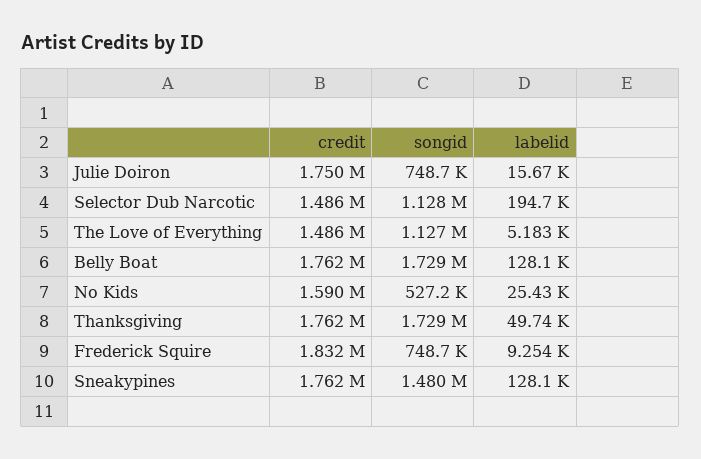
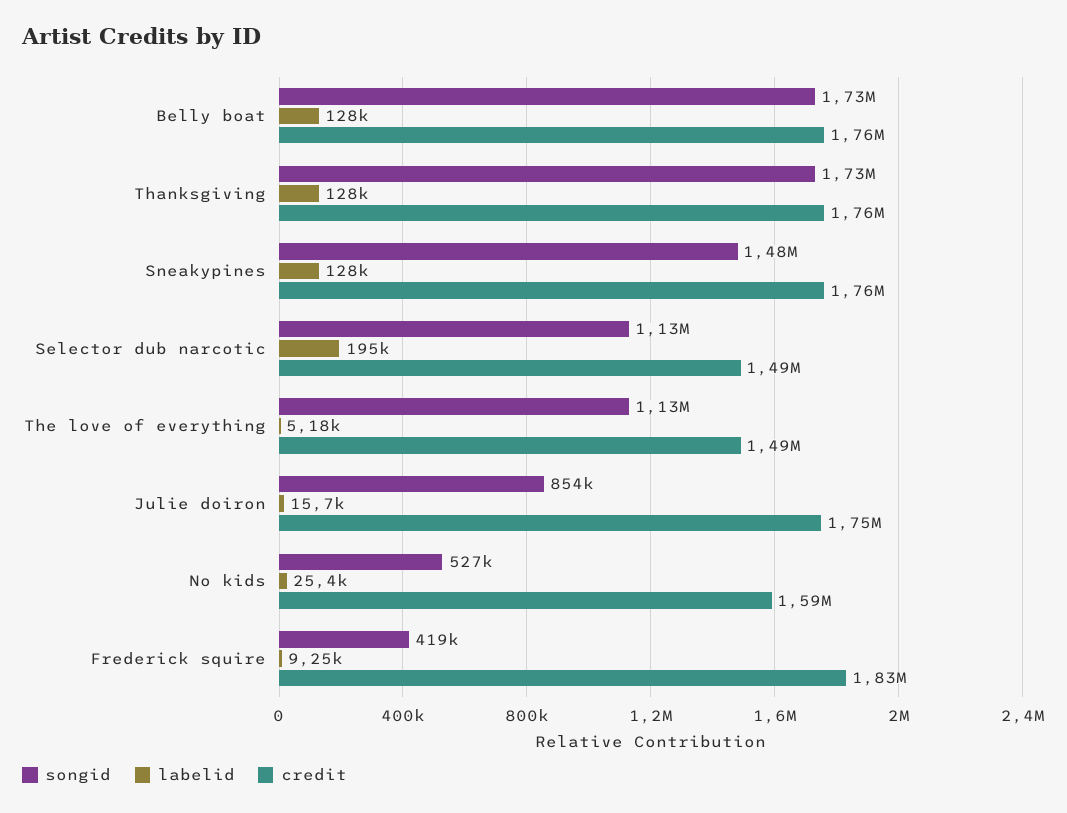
songid, Julie Doiron: 748700 -> 854000
labelid, Thanksgiving: 49740 -> 128000
songid, Frederick Squire: 748700 -> 419000

